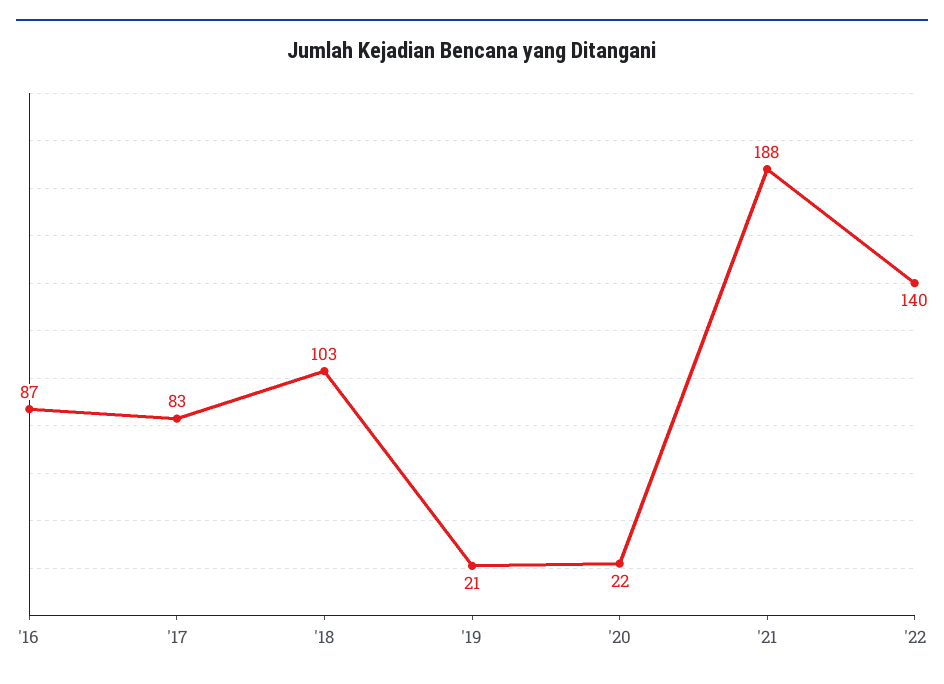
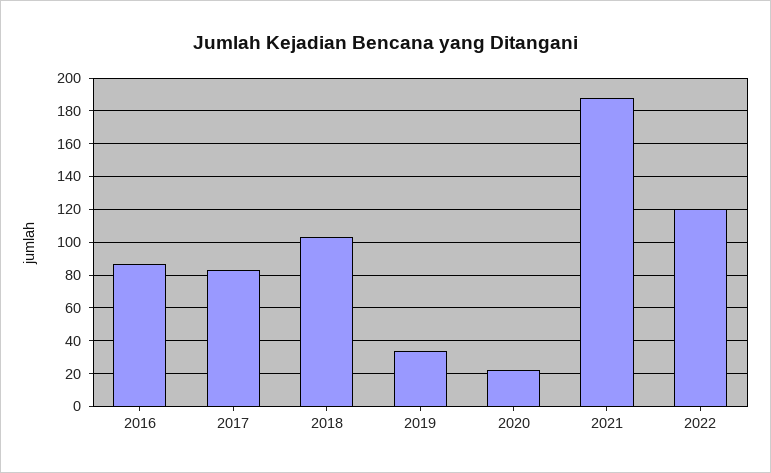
'19: 21 -> 35
'22: 140 -> 120

